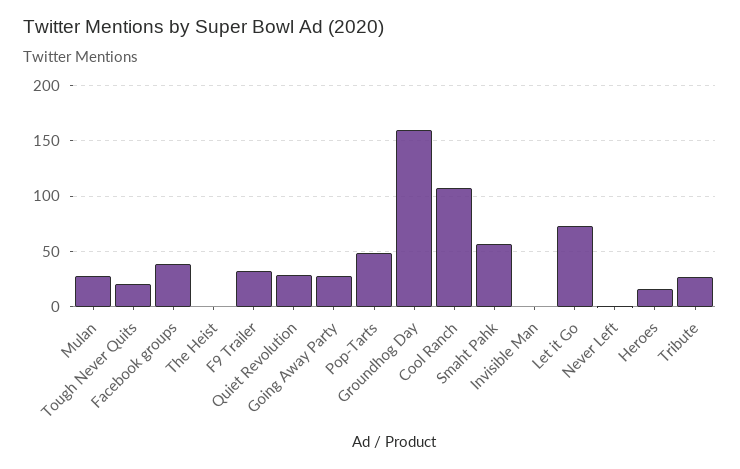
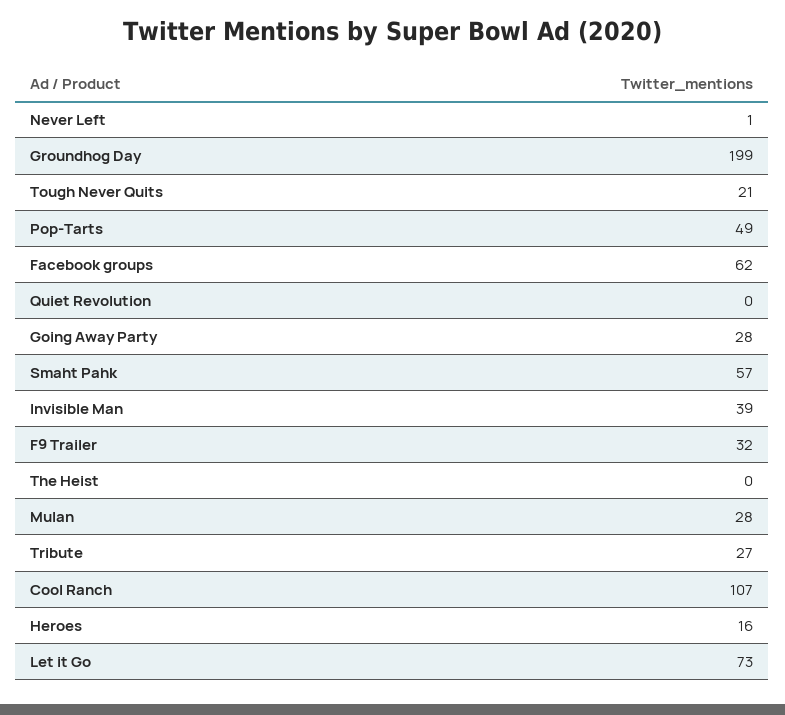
Facebook groups: 40 -> 62
Quiet Revolution: 30 -> 0
Groundhog Day: 160 -> 199
Invisible Man: 0 -> 39

